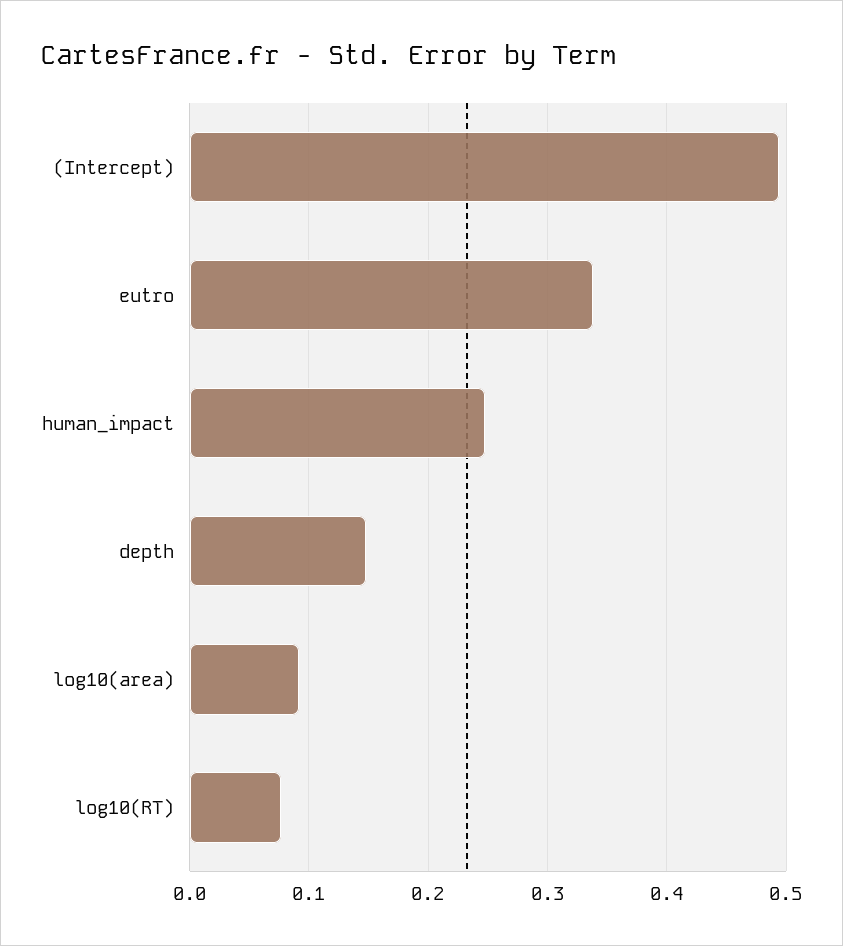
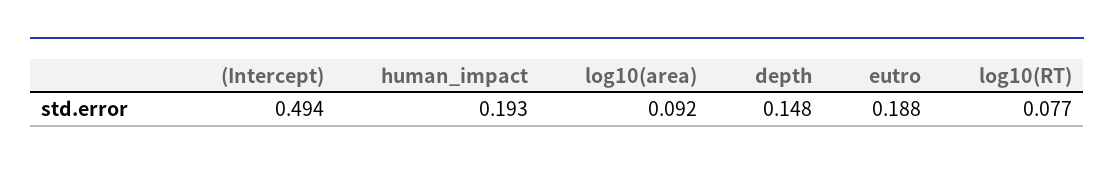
eutro: 0.34 -> 0.188
human_impact: 0.25 -> 0.193

